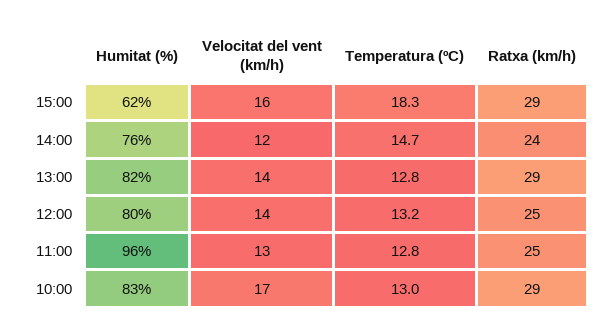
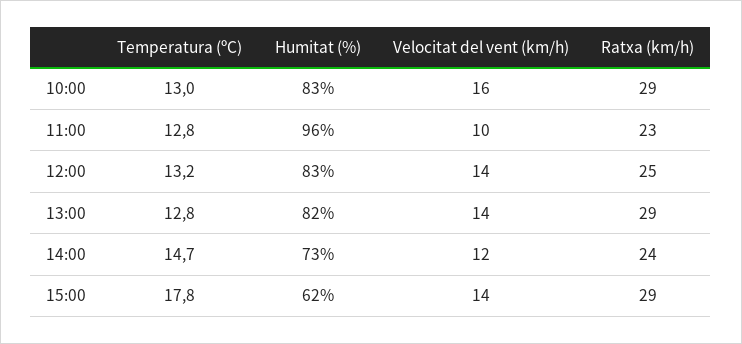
Velocitat del vent (km/h), 15:00: 16 -> 14
Temperatura (ºC), 15:00: 18.3 -> 17.8
Humitat (%), 14:00: 76 -> 73
Humitat (%), 12:00: 80 -> 83
Velocitat del vent (km/h), 11:00: 13 -> 10
Ratxa (km/h), 11:00: 25 -> 23
Velocitat del vent (km/h), 10:00: 17 -> 16

